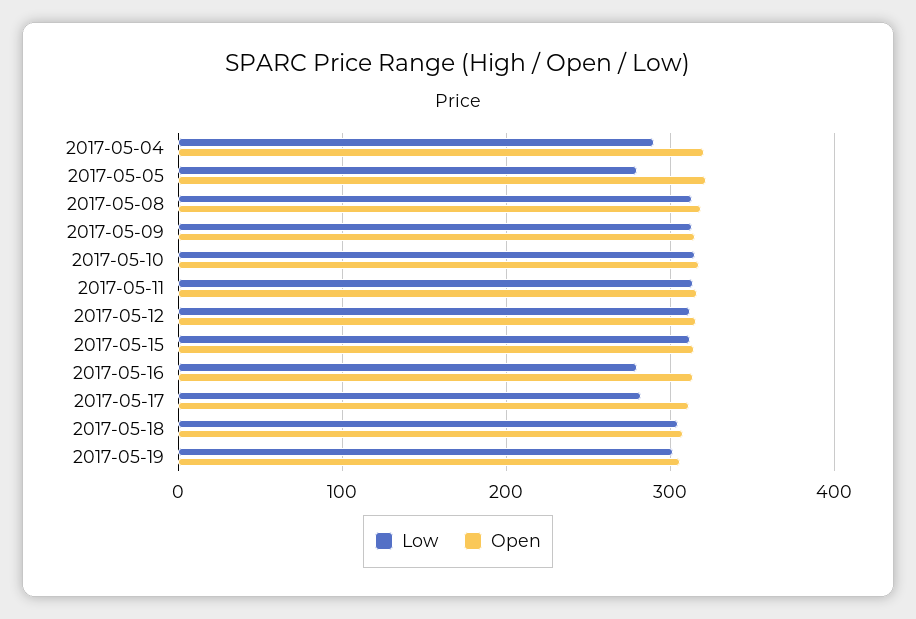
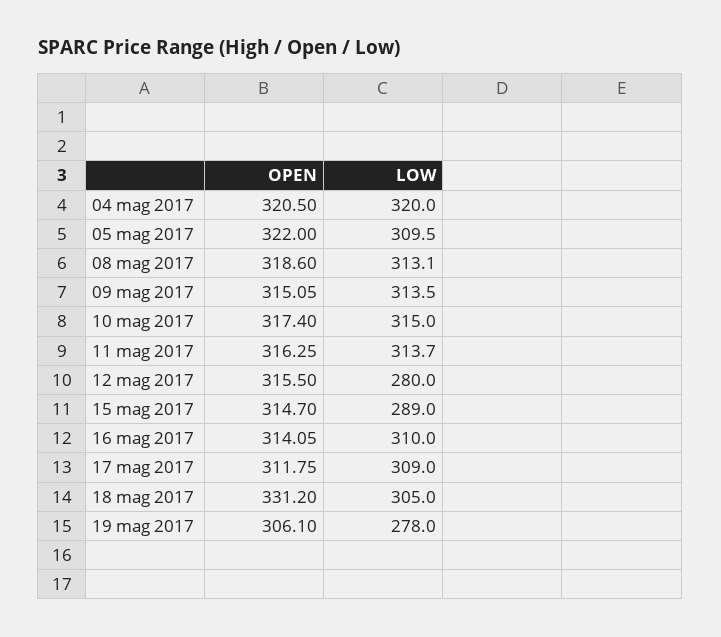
Low, 2017-05-04: 290 -> 320
Low, 2017-05-05: 280 -> 309.5
Low, 2017-05-12: 310 -> 280
Low, 2017-05-15: 310 -> 289
Low, 2017-05-16: 280 -> 310
Low, 2017-05-17: 280 -> 309
Open, 2017-05-18: 310 -> 331.2
Low, 2017-05-19: 300 -> 278

